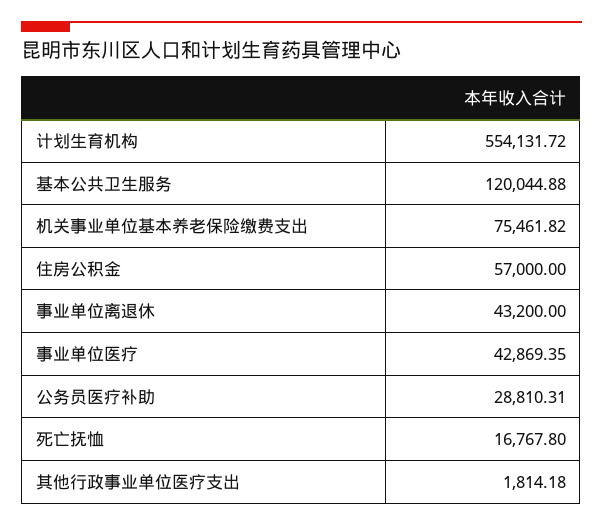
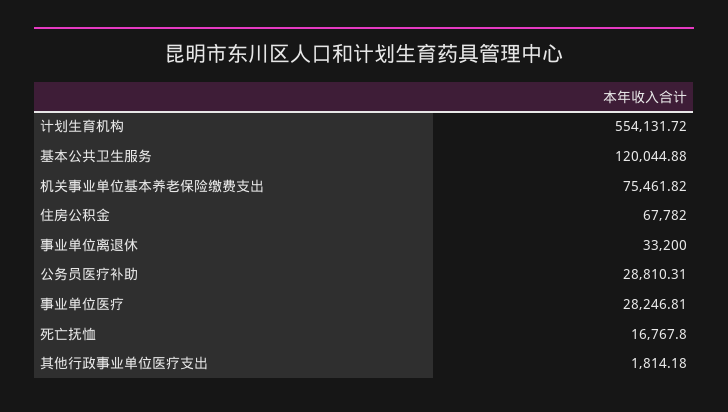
住房公积金: 57000 -> 67782
事业单位离退休: 43200 -> 33200
事业单位医疗: 42869.35 -> 28246.81

